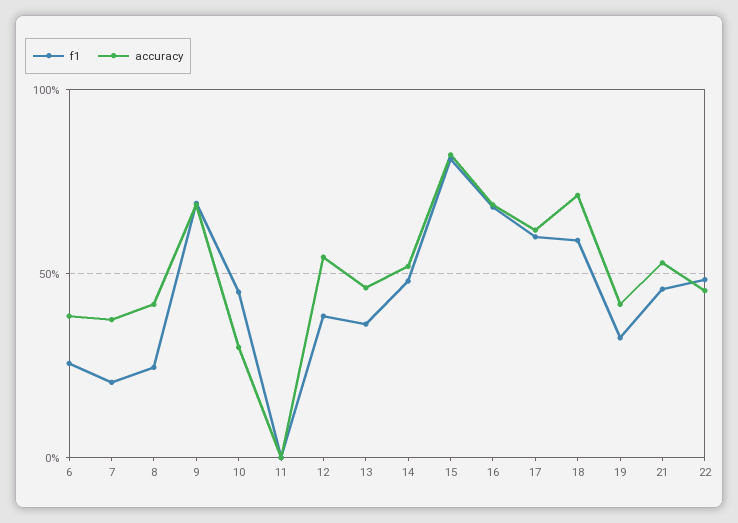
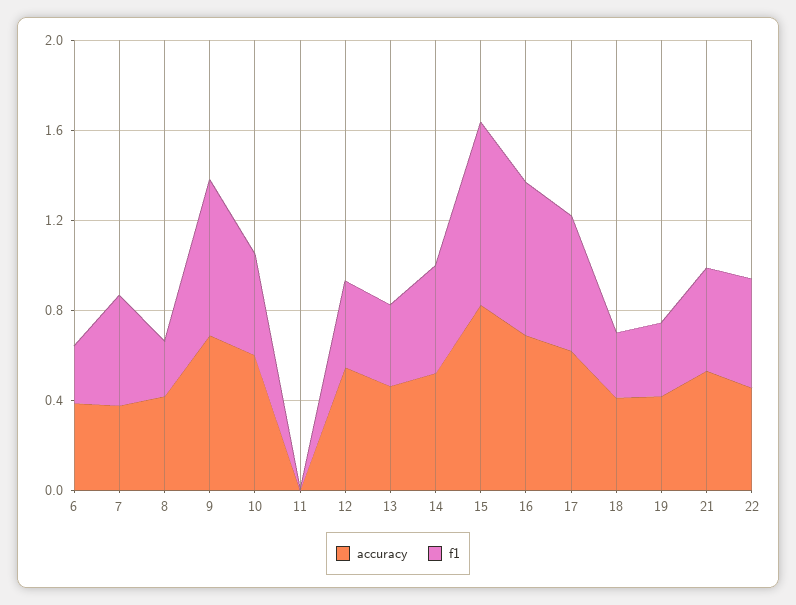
f1, 7: 0.2 -> 0.5
accuracy, 10: 0.3 -> 0.6
f1, 18: 0.6 -> 0.3
accuracy, 18: 0.7 -> 0.4

